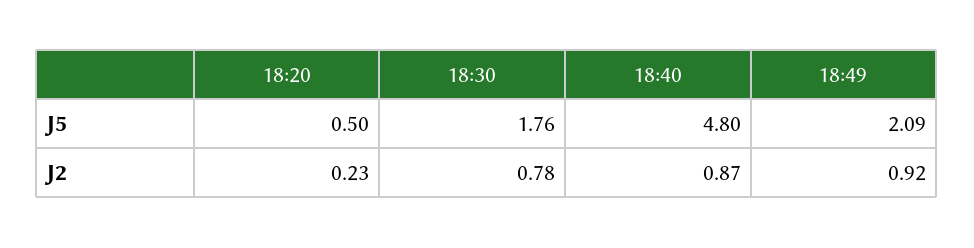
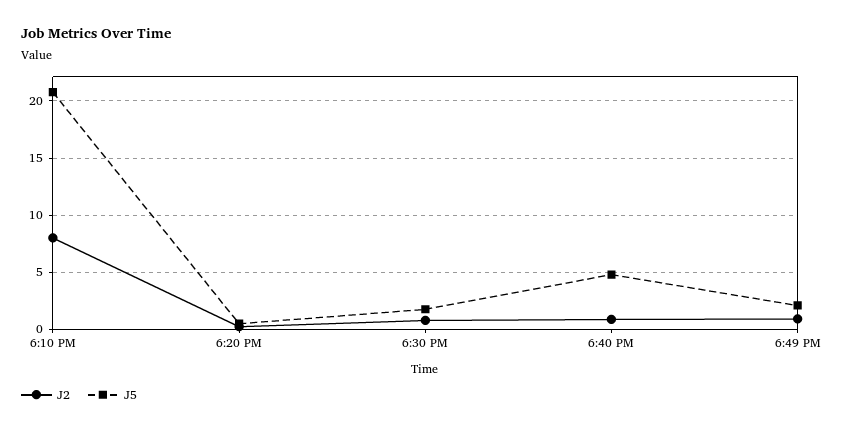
J2, 6:10 PM: none -> 8
J5, 6:10 PM: none -> 21

